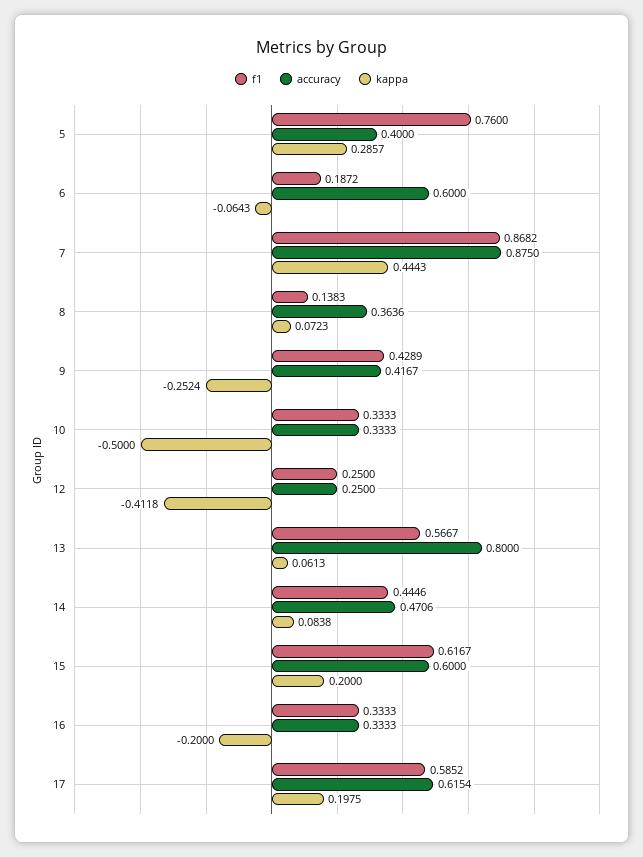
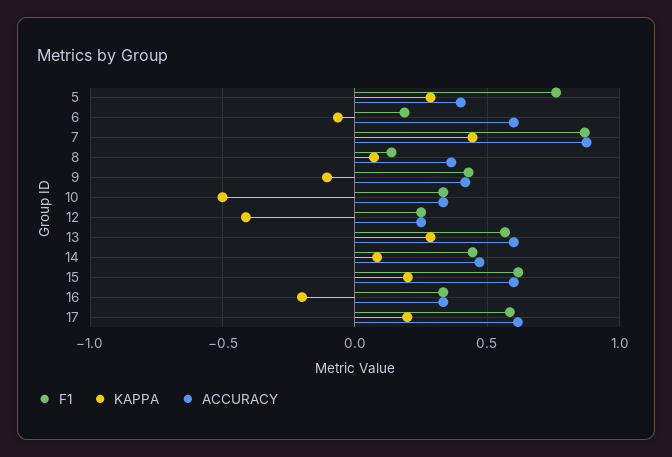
kappa, 9: -0.2524 -> -0.1
accuracy, 13: 0.8 -> 0.6
kappa, 13: 0.0613 -> 0.3

